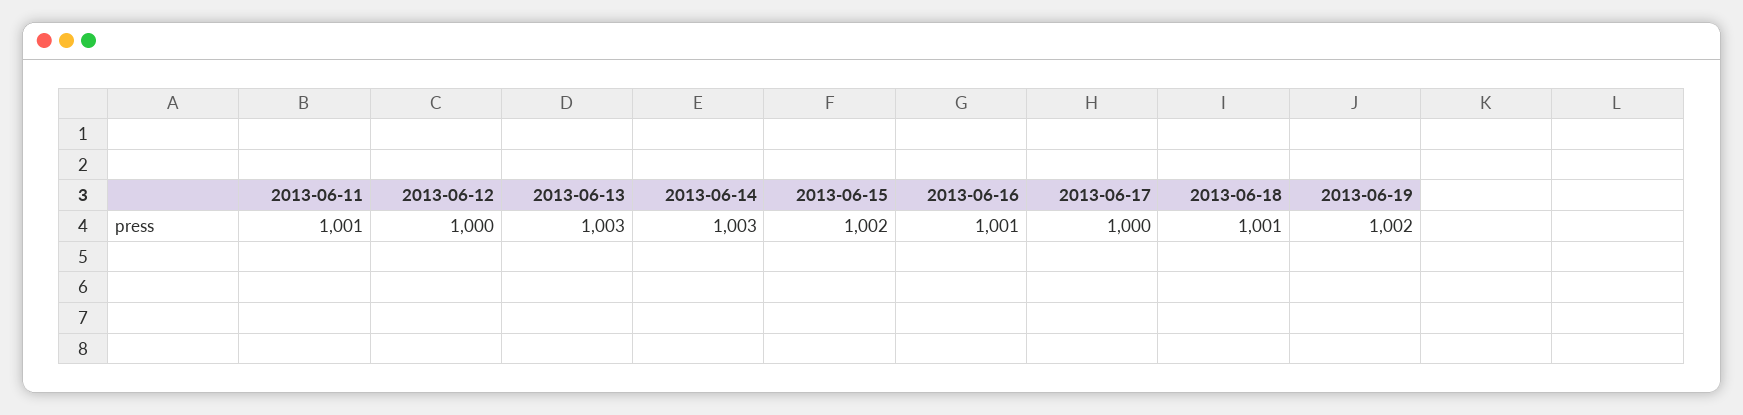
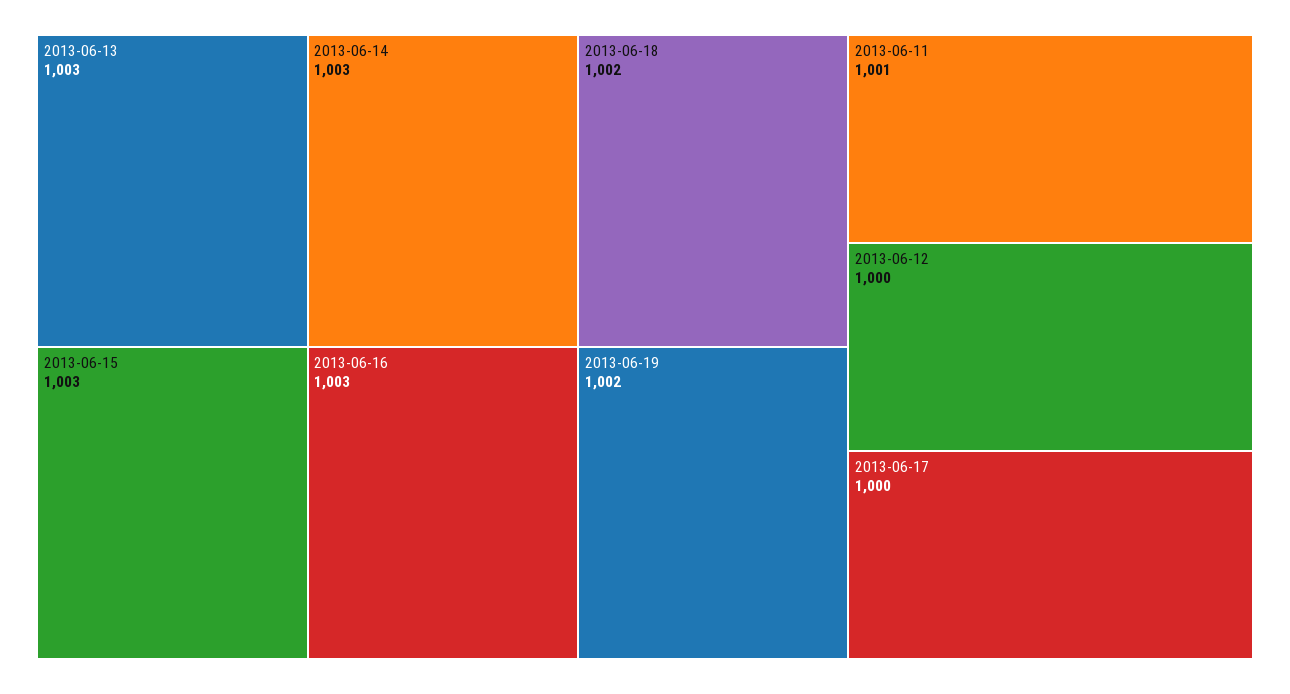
2013-06-15: 1002 -> 1003
2013-06-16: 1001 -> 1003
2013-06-18: 1001 -> 1002

